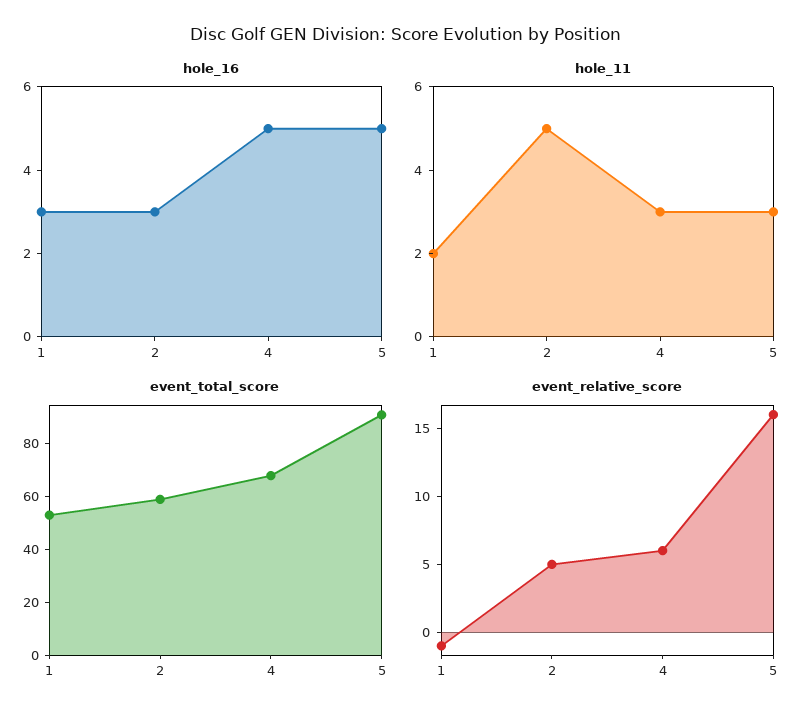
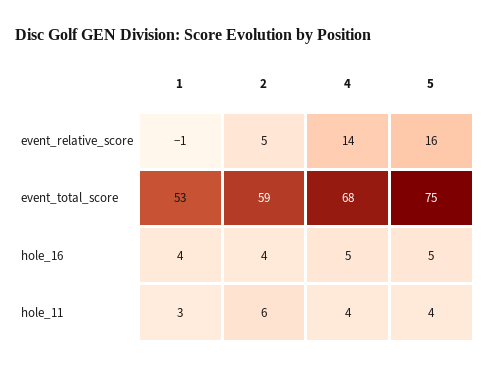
hole_16, 1: 3 -> 4
hole_16, 2: 3 -> 4
hole_11, 1: 2 -> 3
hole_11, 2: 5 -> 6
hole_11, 4: 3 -> 4
hole_11, 5: 3 -> 4
event_total_score, 5: 90 -> 75
event_relative_score, 4: 6 -> 14

